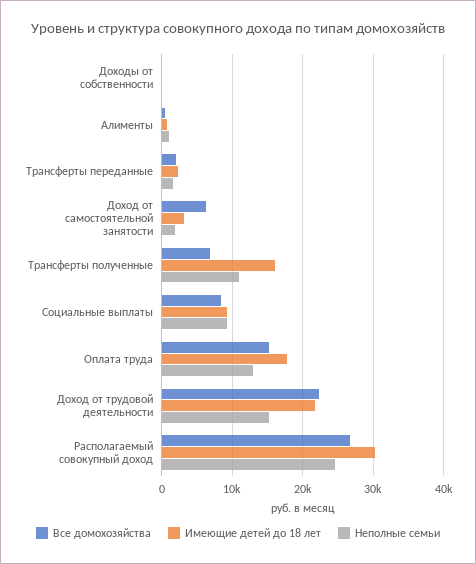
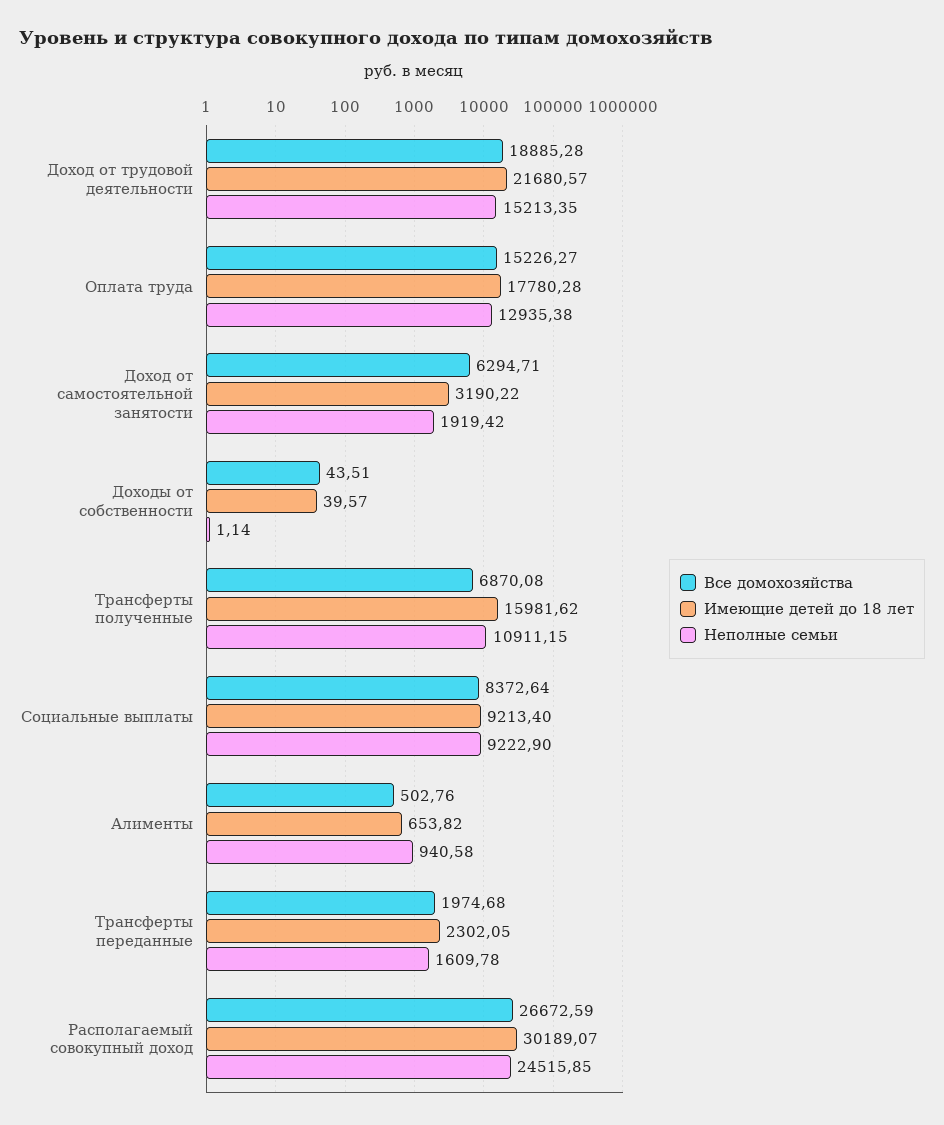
Все домохозяйства, Доход от трудовой деятельности: 22000 -> 18885.28

